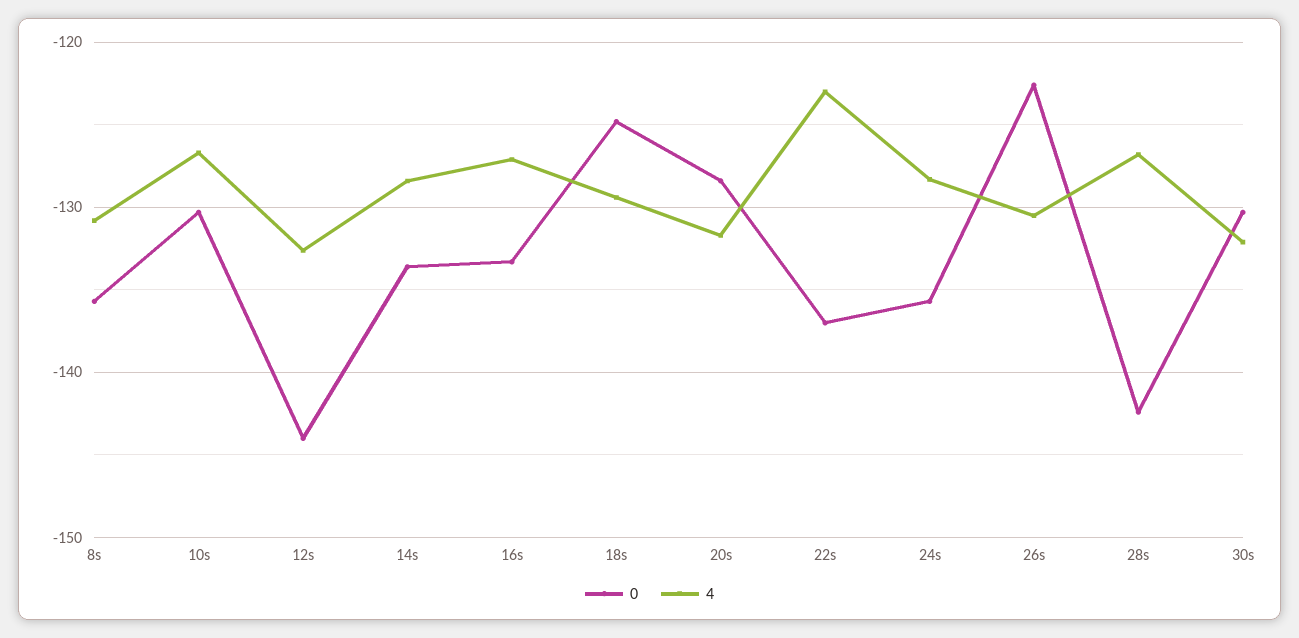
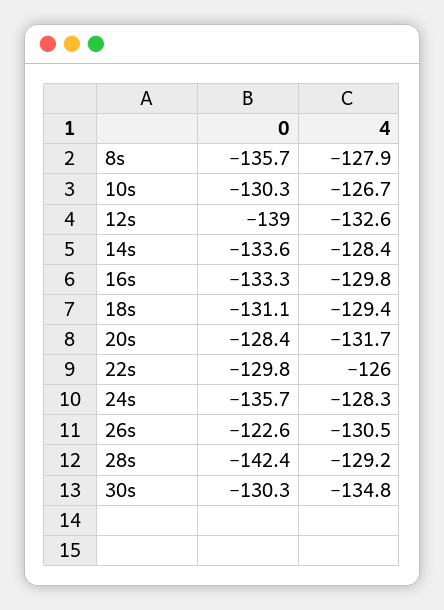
4, 8s: -131 -> -127.9
0, 12s: -144 -> -139
4, 16s: -127 -> -129.8
0, 18s: -125 -> -131.1
0, 22s: -137 -> -129.8
4, 22s: -123 -> -126
4, 28s: -127 -> -129.2
4, 30s: -132 -> -134.8

